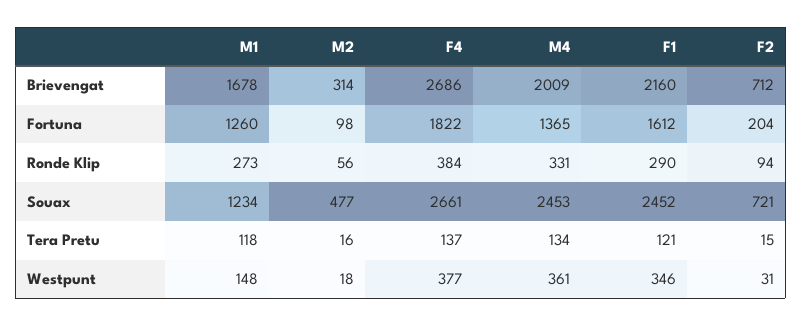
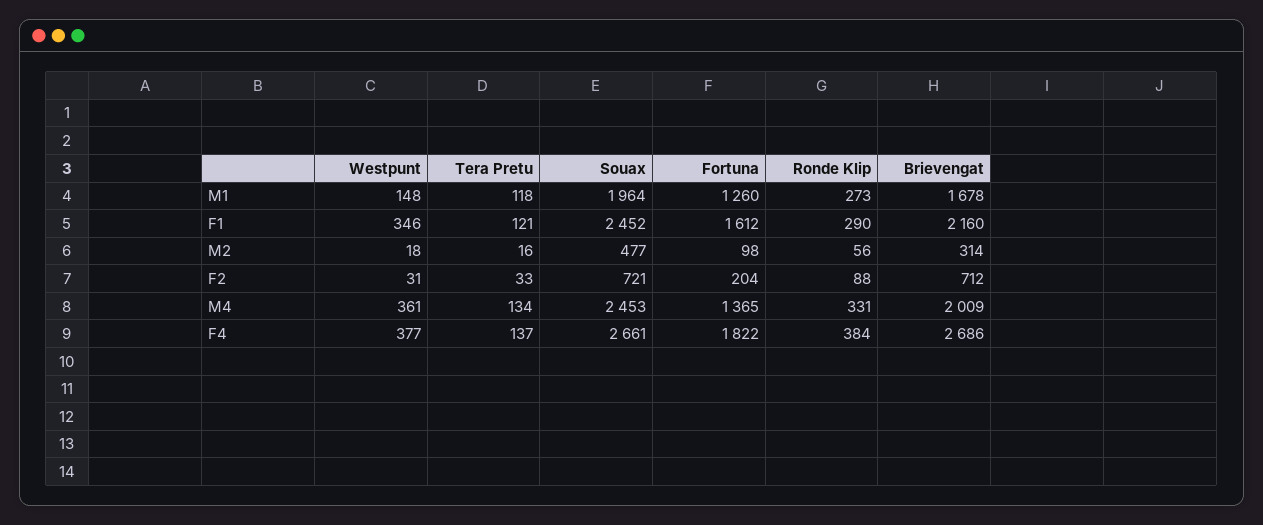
F2, Ronde Klip: 94 -> 88
M1, Souax: 1234 -> 1964
F2, Tera Pretu: 15 -> 33

